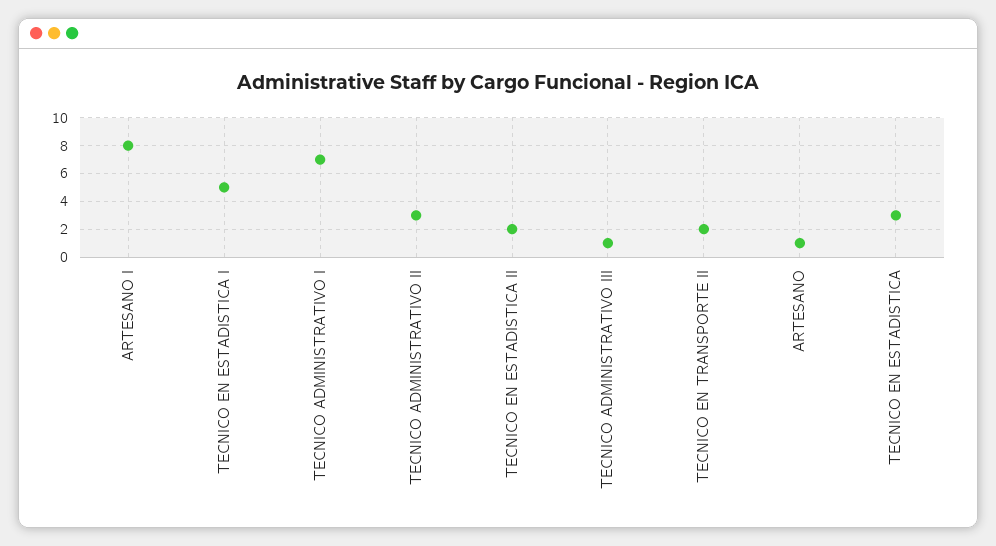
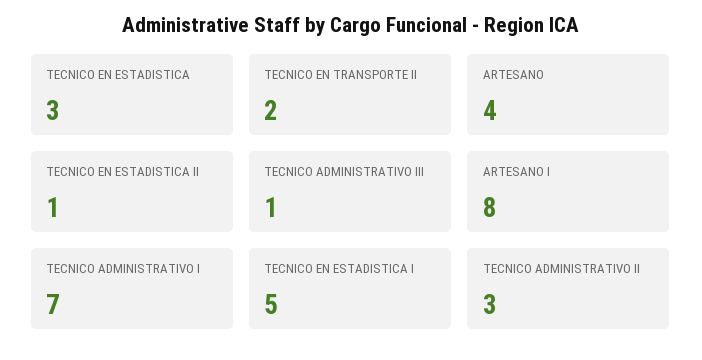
TECNICO EN ESTADISTICA II: 2 -> 1
ARTESANO: 1 -> 4

